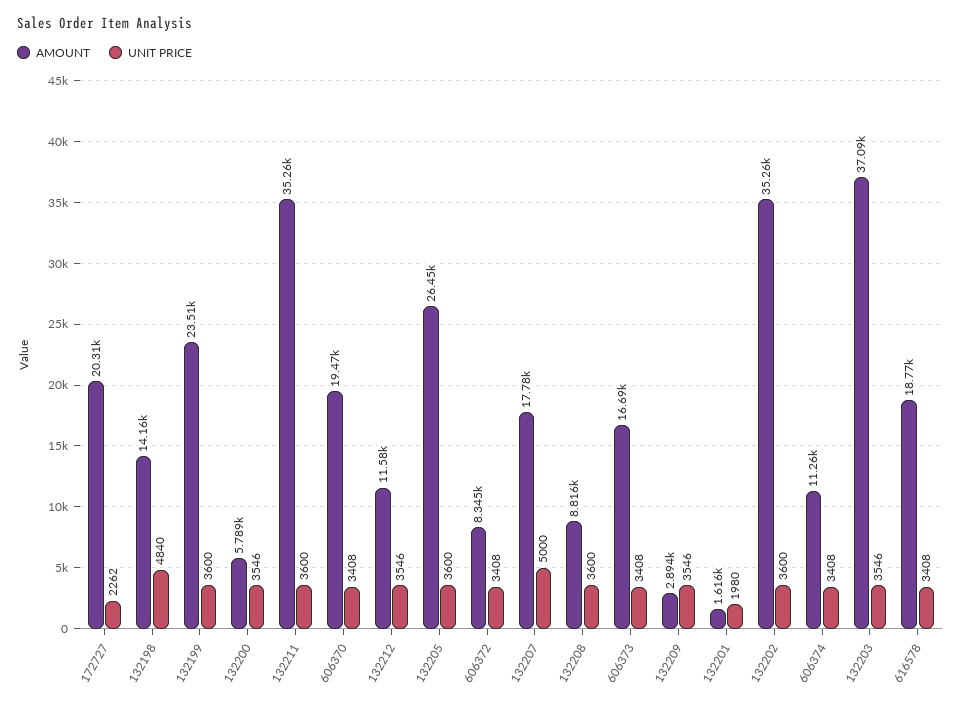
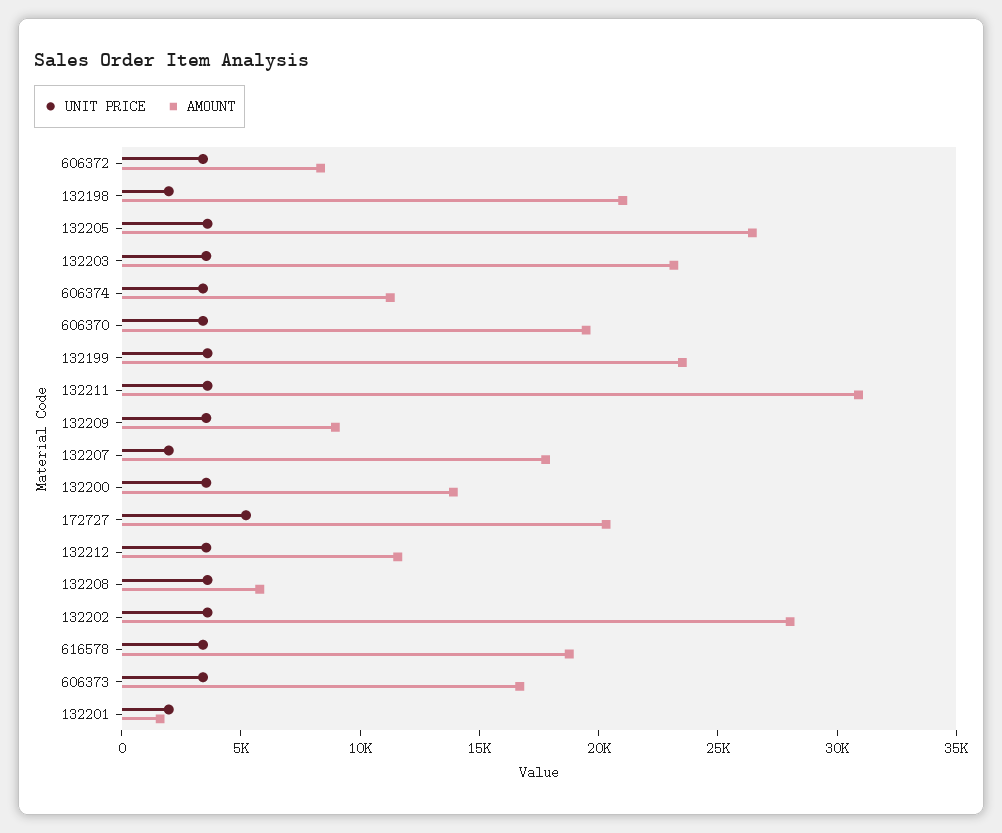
UNIT PRICE, 172727: 2262 -> 5000
AMOUNT, 132198: 14160 -> 21000
UNIT PRICE, 132198: 4840 -> 2000
AMOUNT, 132200: 5789 -> 14000
AMOUNT, 132211: 35260 -> 31000
UNIT PRICE, 132207: 5000 -> 2000
AMOUNT, 132208: 8816 -> 6000
AMOUNT, 132209: 2894 -> 9000
AMOUNT, 132202: 35260 -> 28000
AMOUNT, 132203: 37090 -> 23000

